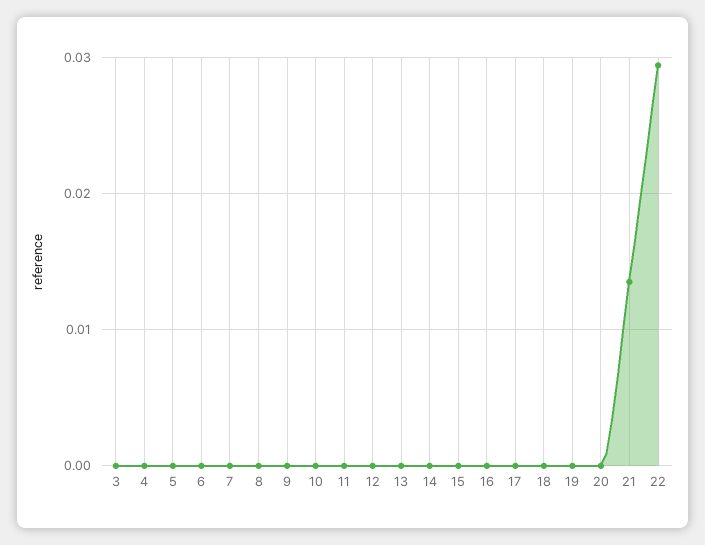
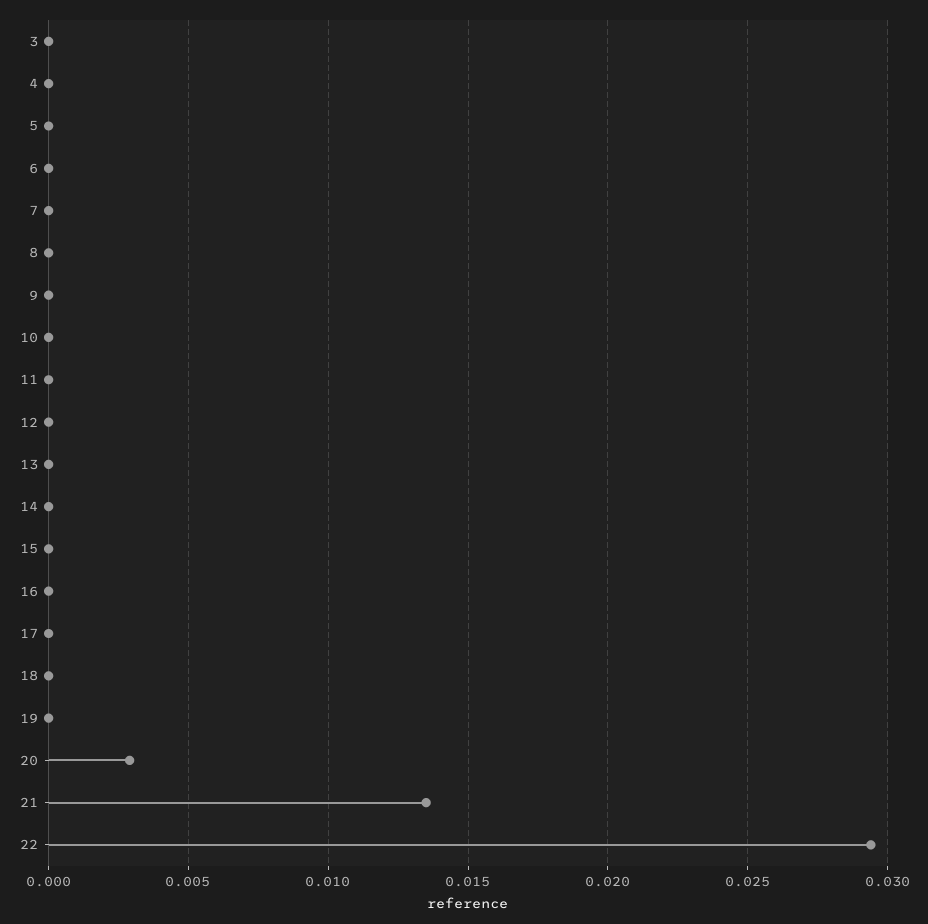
20: 0 -> 0.003

